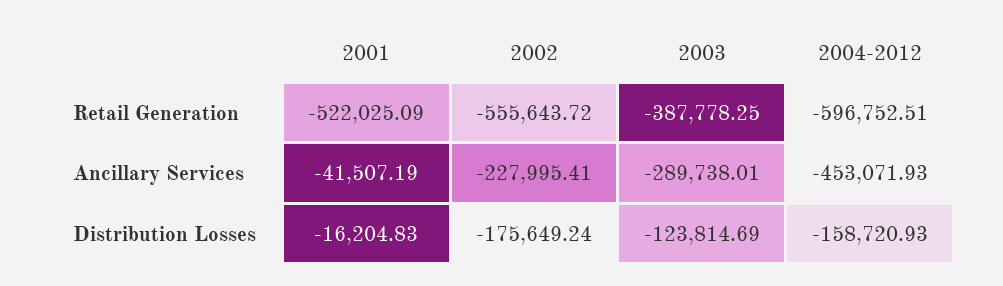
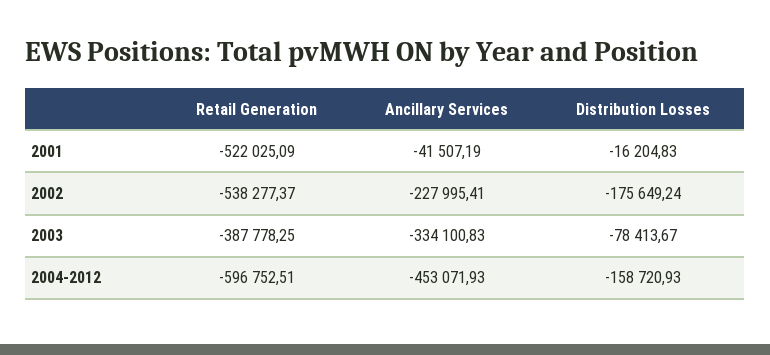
2002, Retail Generation: -555643.72 -> -538277.37
2003, Ancillary Services: -289738.01 -> -334100.83
2003, Distribution Losses: -123814.69 -> -78413.67

